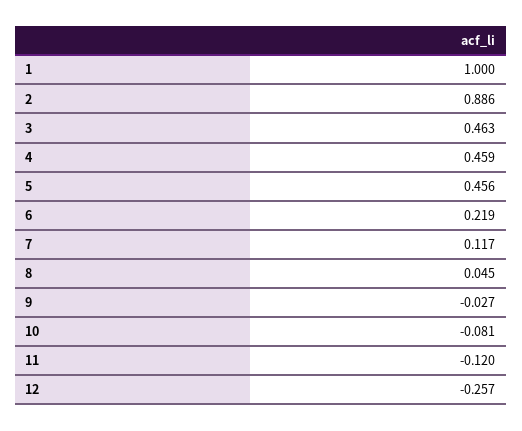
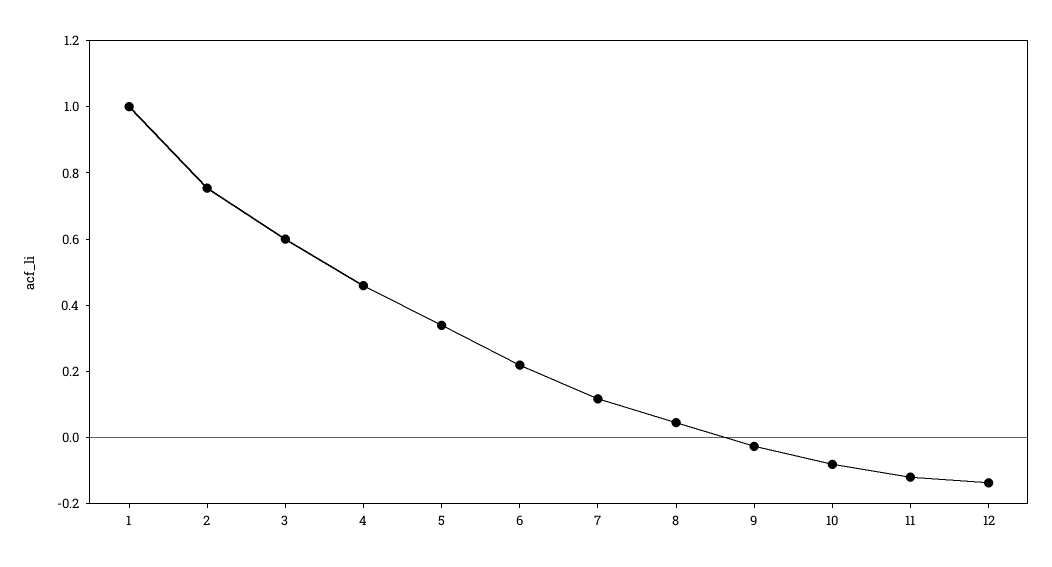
2: 0.886 -> 0.75
3: 0.463 -> 0.6
5: 0.456 -> 0.35
12: -0.257 -> -0.15

